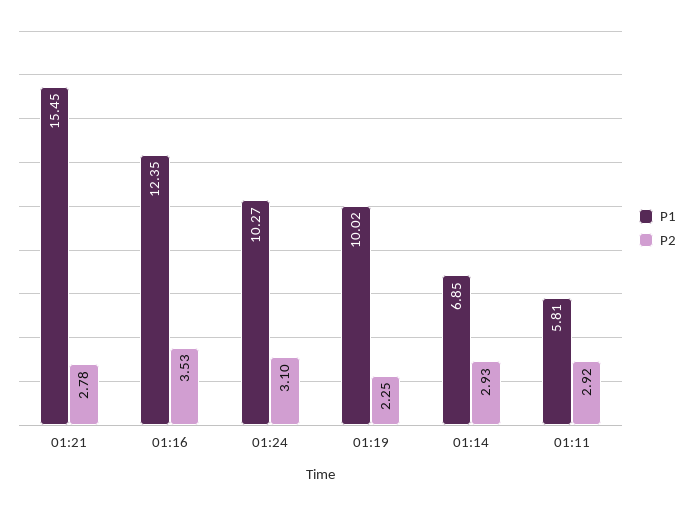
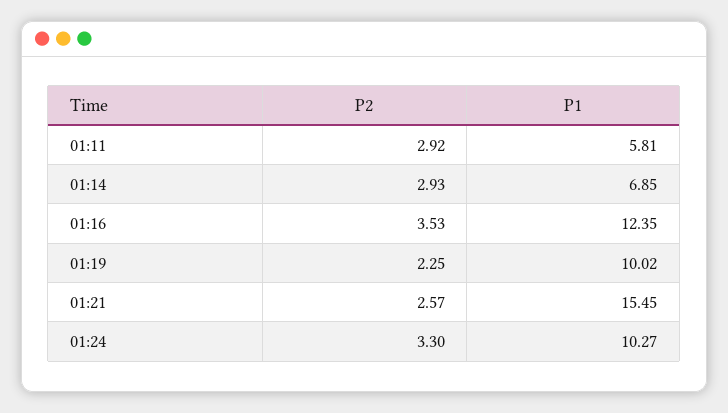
P2, 01:21: 2.78 -> 2.57
P2, 01:24: 3.1 -> 3.3

